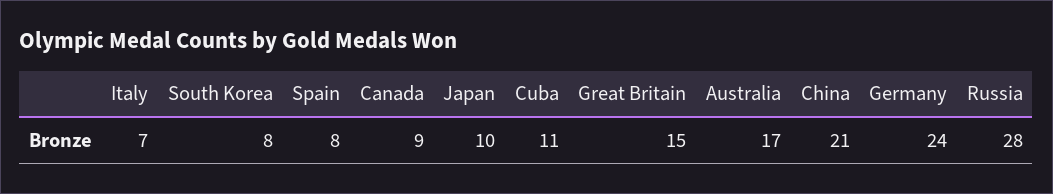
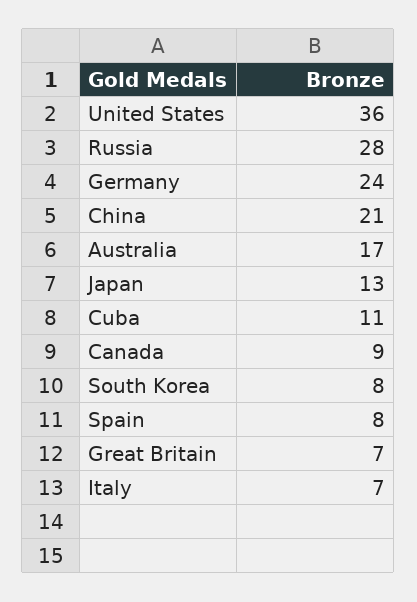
Japan: 10 -> 13
Great Britain: 15 -> 7
United States: none -> 36

